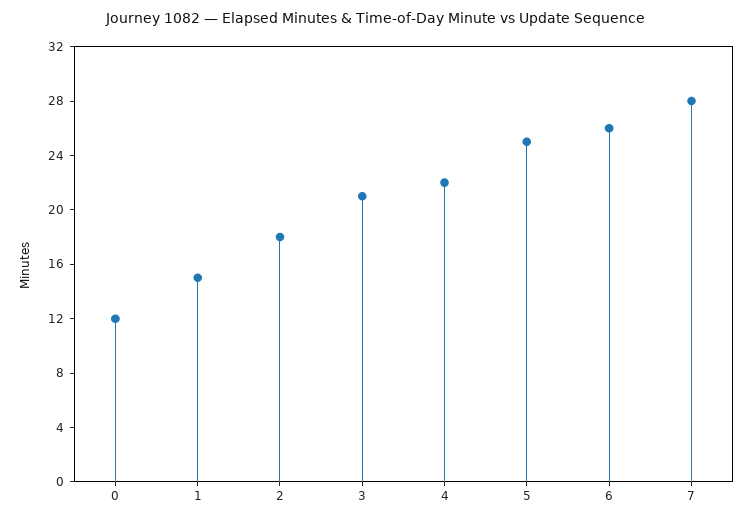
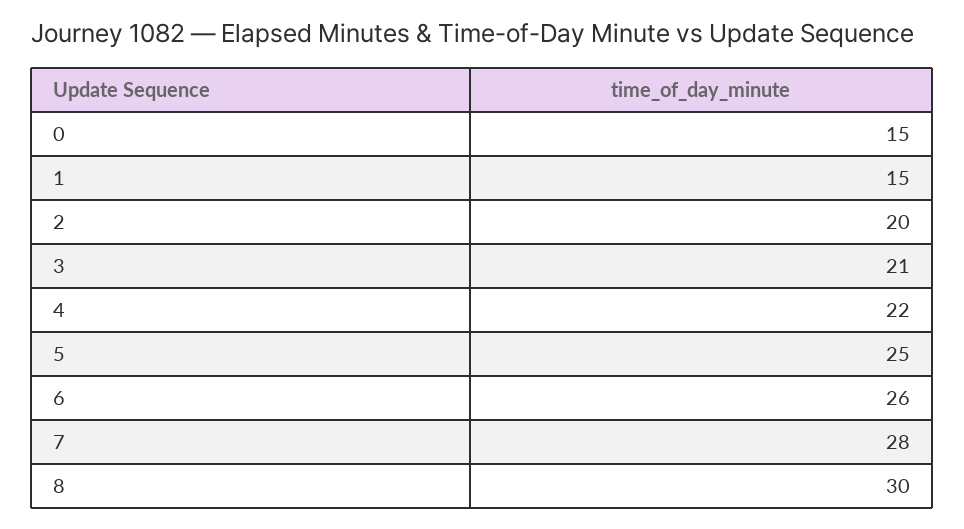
0: 12 -> 15
2: 18 -> 20
8: none -> 30

